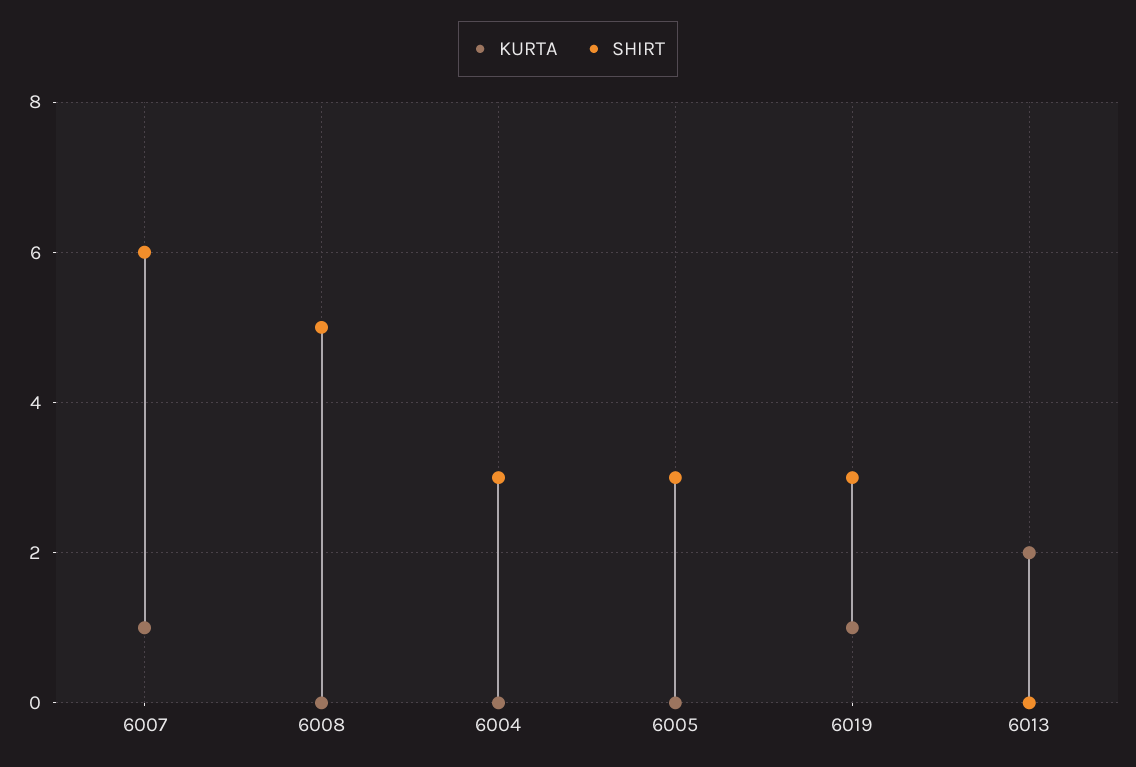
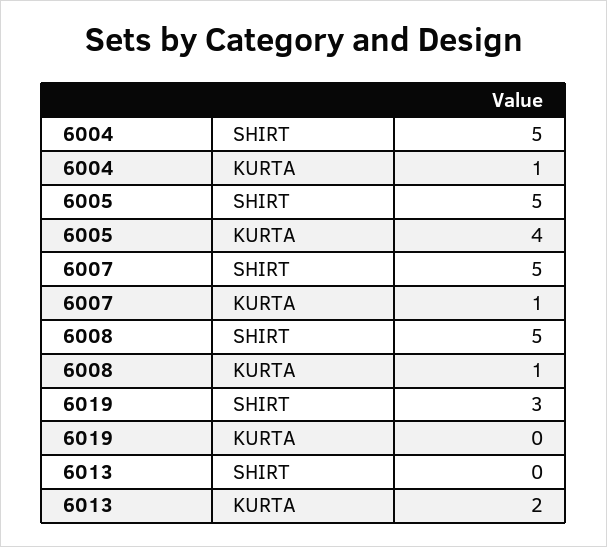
SHIRT, 6007: 6 -> 5
KURTA, 6008: 0 -> 1
KURTA, 6004: 0 -> 1
SHIRT, 6004: 3 -> 5
KURTA, 6005: 0 -> 4
SHIRT, 6005: 3 -> 5
KURTA, 6019: 1 -> 0

